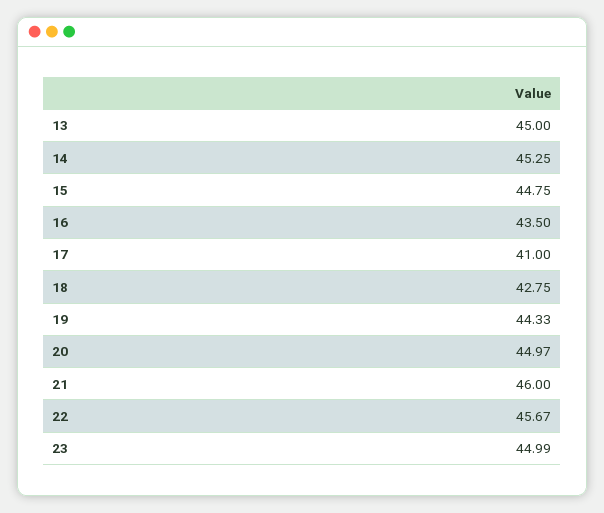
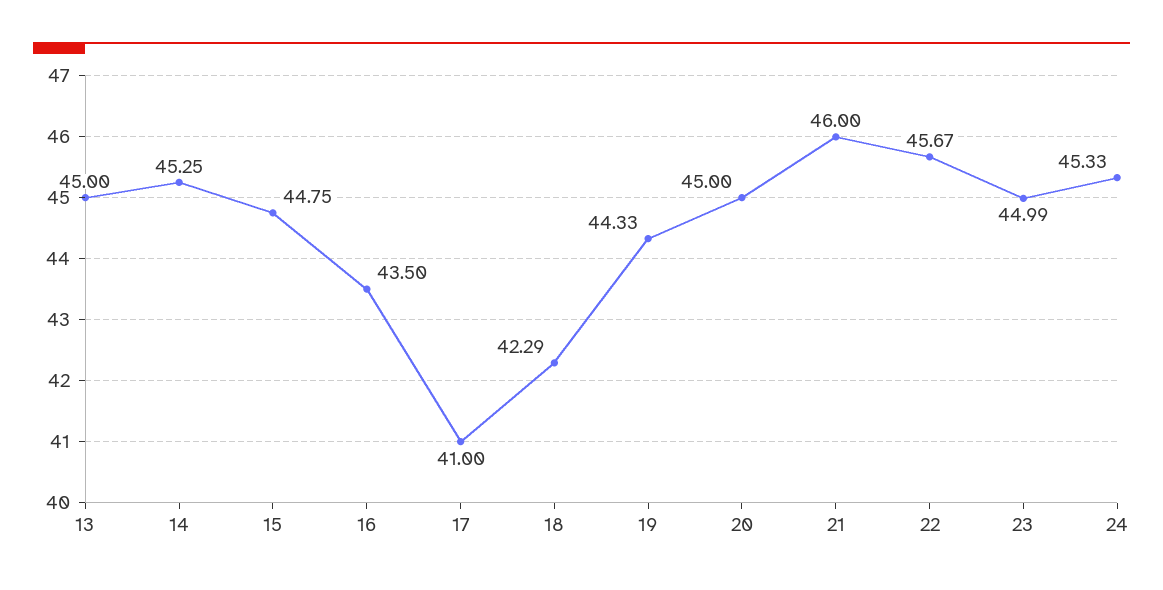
18: 42.75 -> 42.29
20: 44.97 -> 45
24: none -> 45.33

